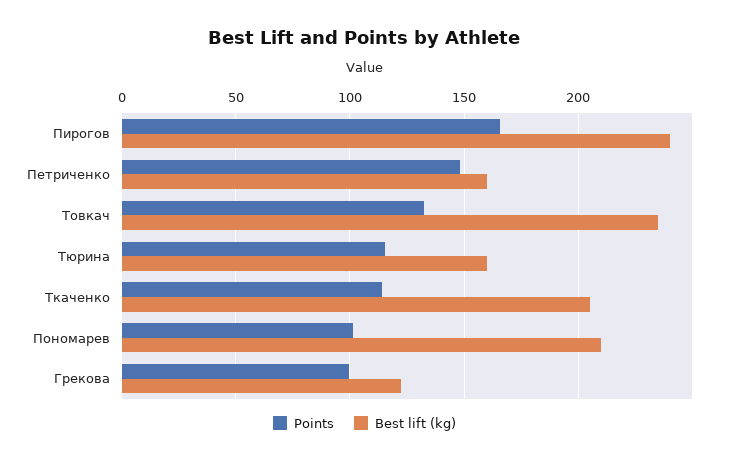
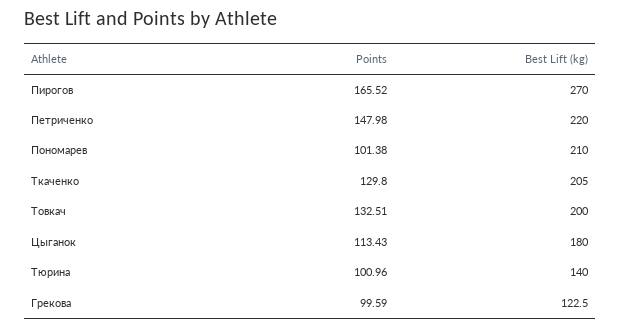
Best lift (kg), Пирогов: 240 -> 270
Best lift (kg), Петриченко: 160 -> 220
Best lift (kg), Товкач: 235 -> 200
Points, Тюрина: 115 -> 100.96
Best lift (kg), Тюрина: 160 -> 140
Points, Ткаченко: 115 -> 129.8
Points, Цыганок: none -> 113.43
Best lift (kg), Цыганок: none -> 180

